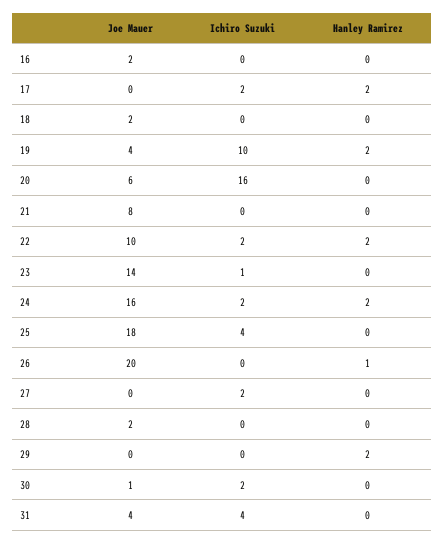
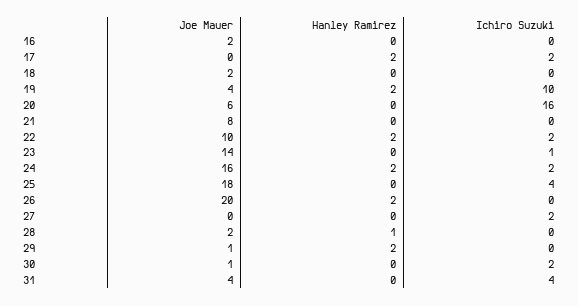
Hanley Ramirez, 26: 1 -> 2
Hanley Ramirez, 28: 0 -> 1
Joe Mauer, 29: 0 -> 1

